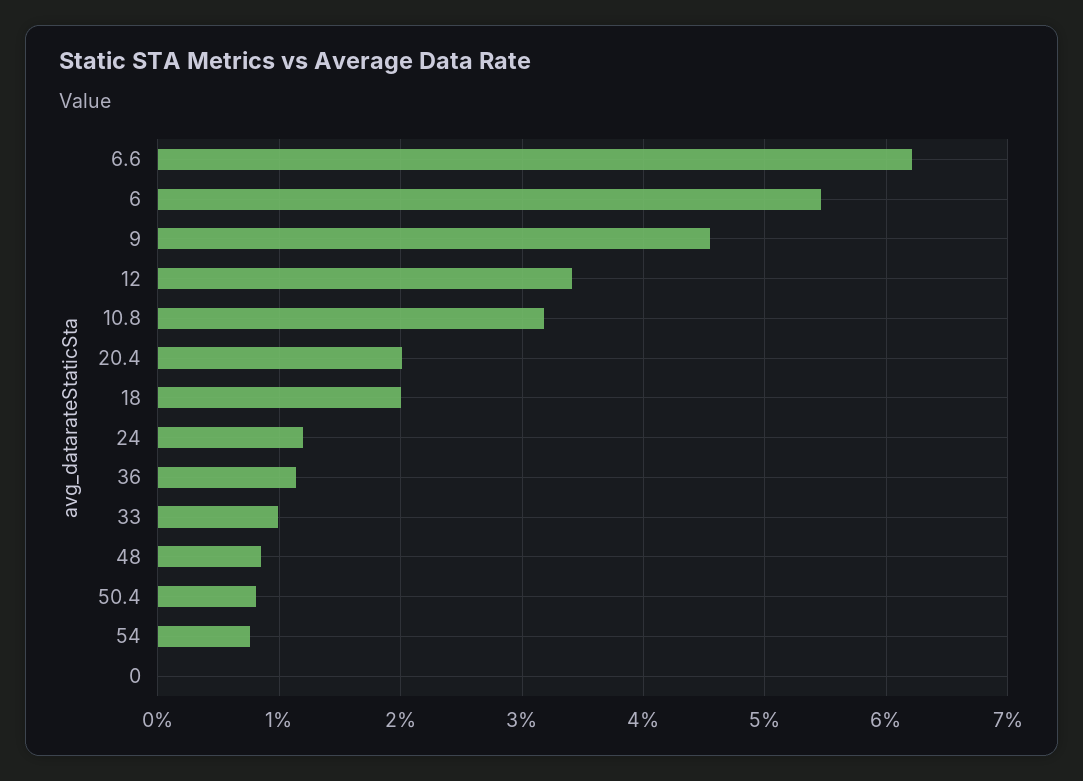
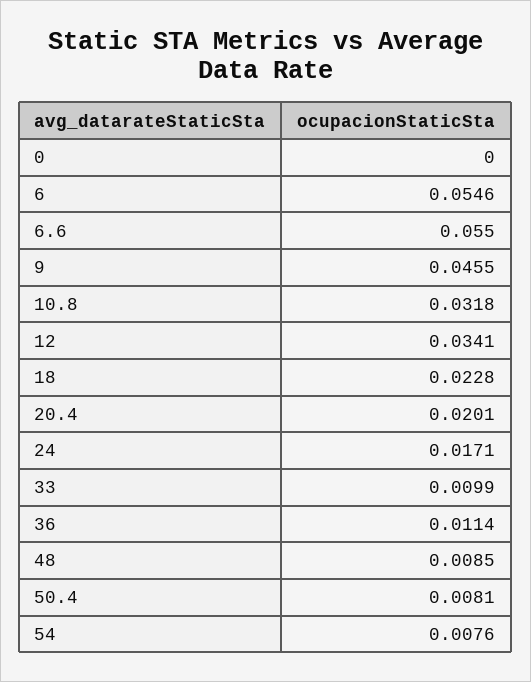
6.6: 0.062 -> 0.055
18: 0.02 -> 0.0228
24: 0.012 -> 0.0171

